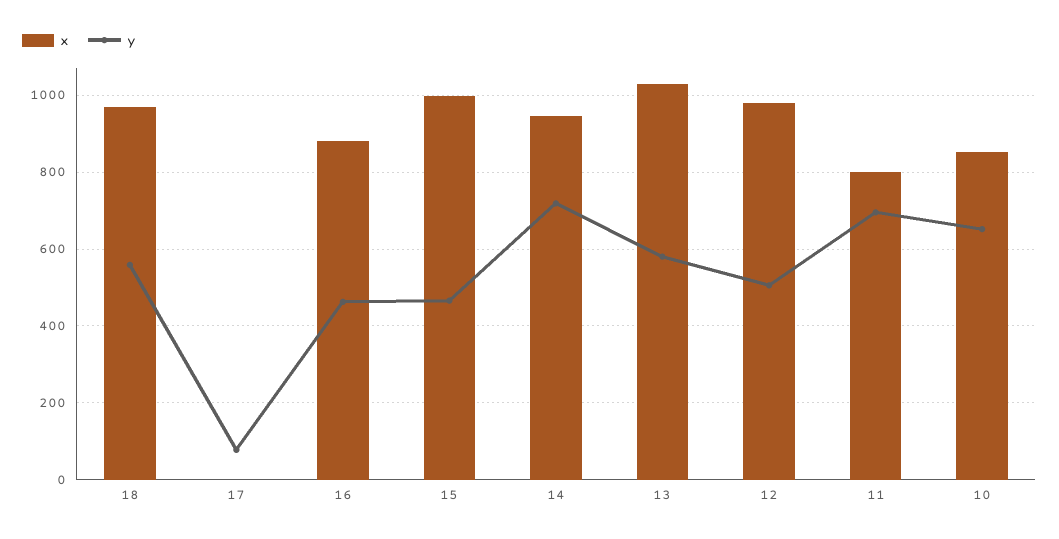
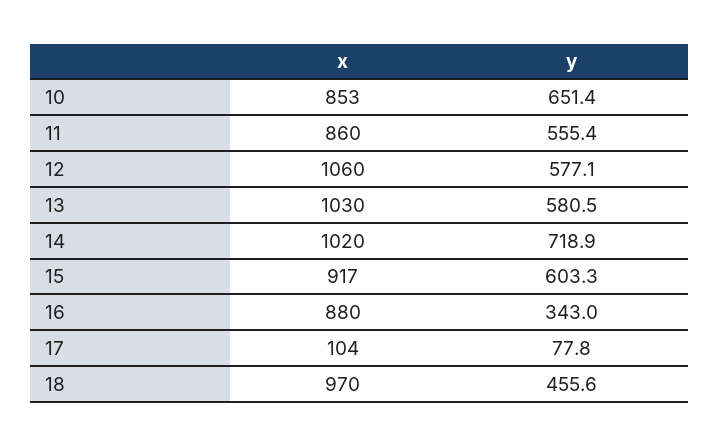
y, 18: 560 -> 455.6
x, 17: 0 -> 104
y, 16: 460 -> 343
x, 15: 1000 -> 917
y, 15: 460 -> 603.3
x, 14: 940 -> 1020
x, 12: 980 -> 1060
y, 12: 500 -> 577.1
x, 11: 800 -> 860
y, 11: 700 -> 555.4

